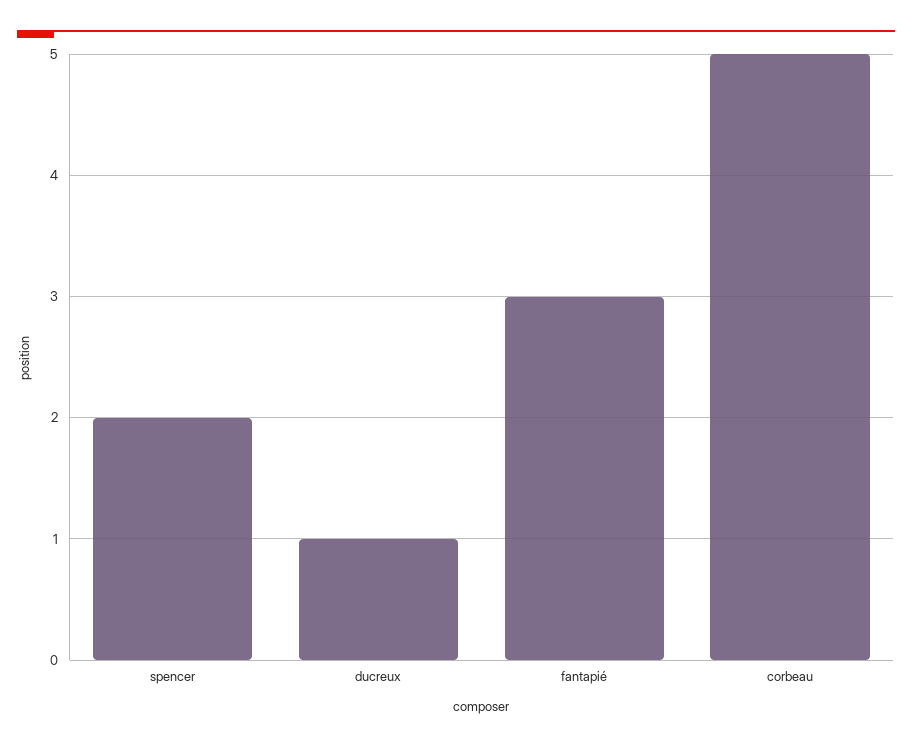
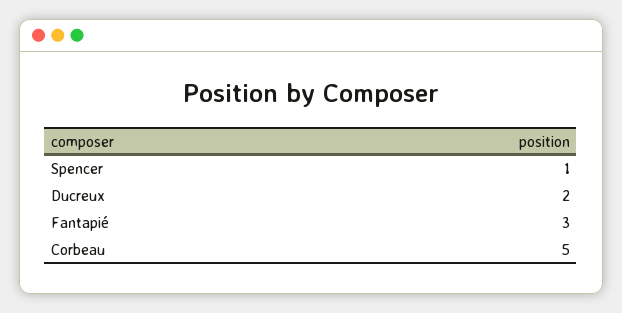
spencer: 2 -> 1
ducreux: 1 -> 2

